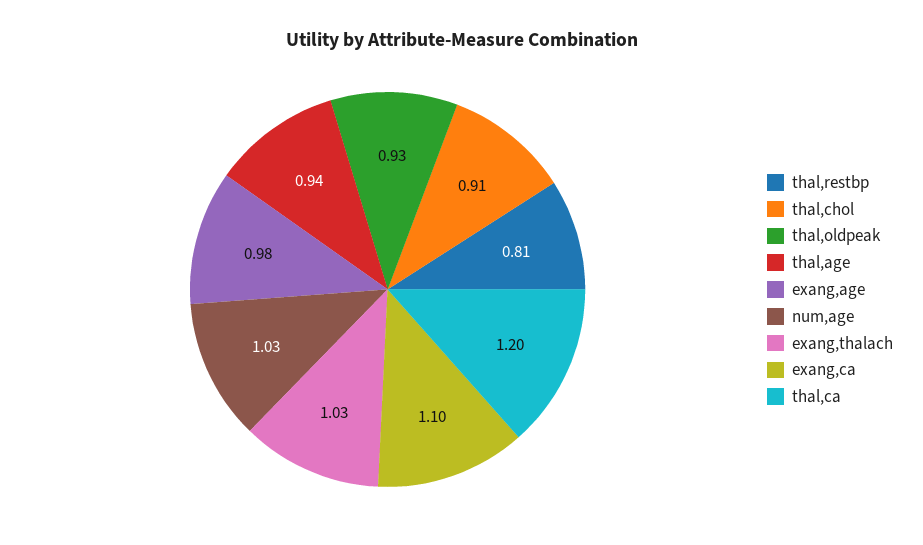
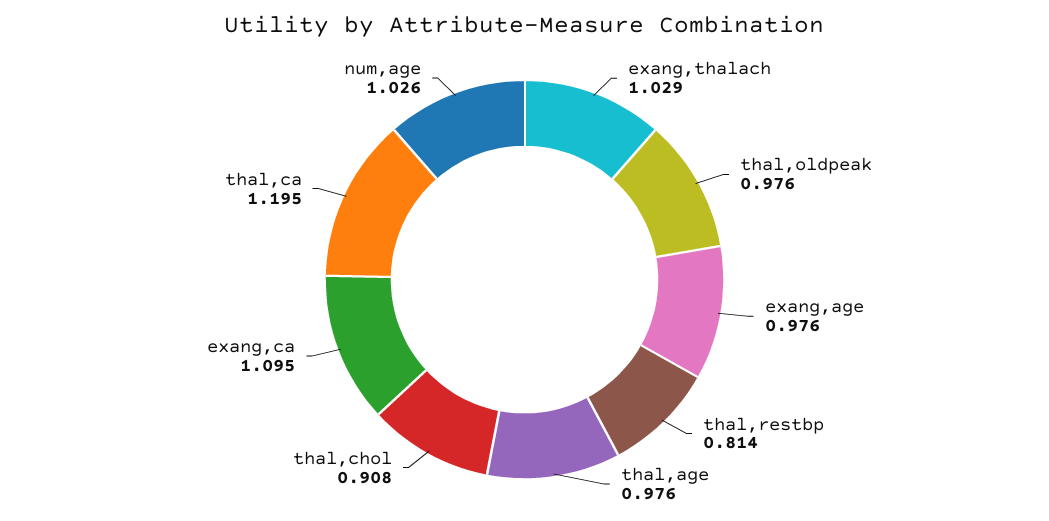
thal,oldpeak: 0.93 -> 0.976
thal,age: 0.94 -> 0.976

